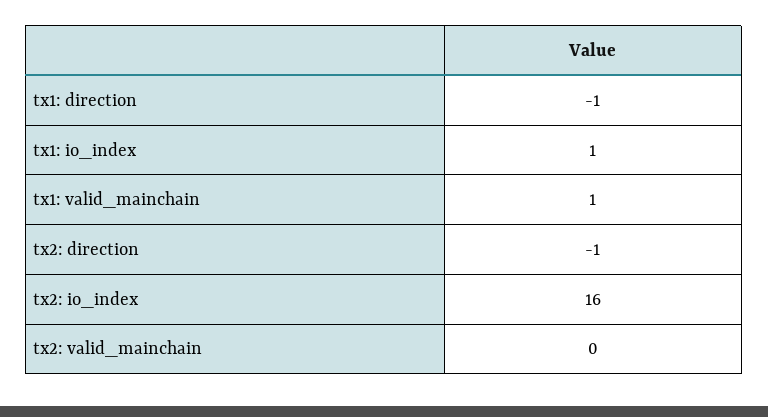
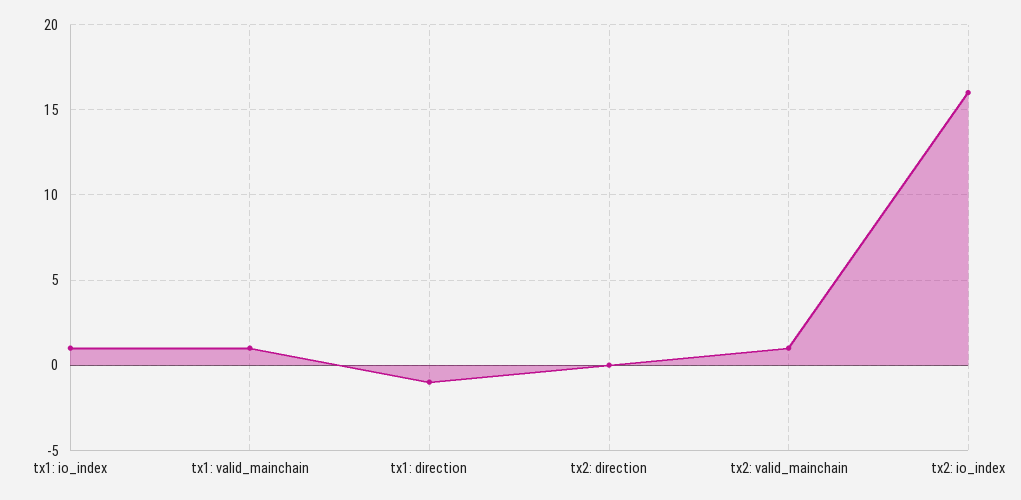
tx2: direction: -1 -> 0
tx2: valid_mainchain: 0 -> 1

